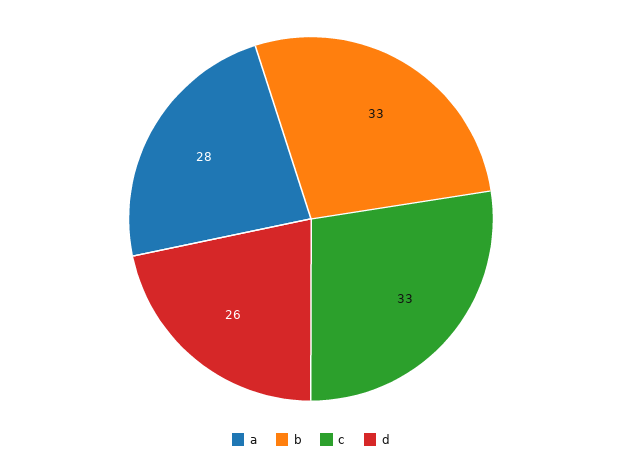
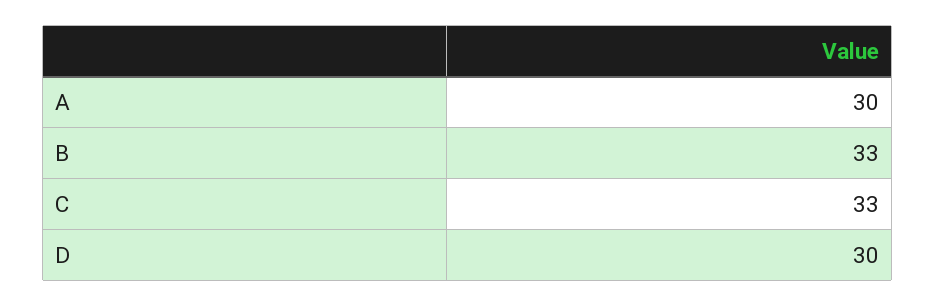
a: 28 -> 30
d: 26 -> 30

